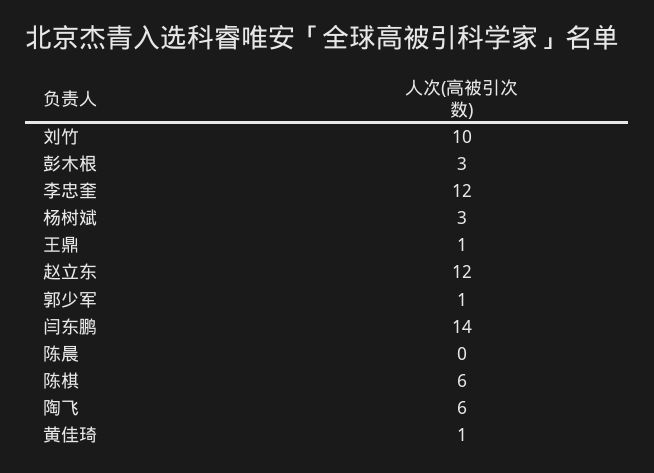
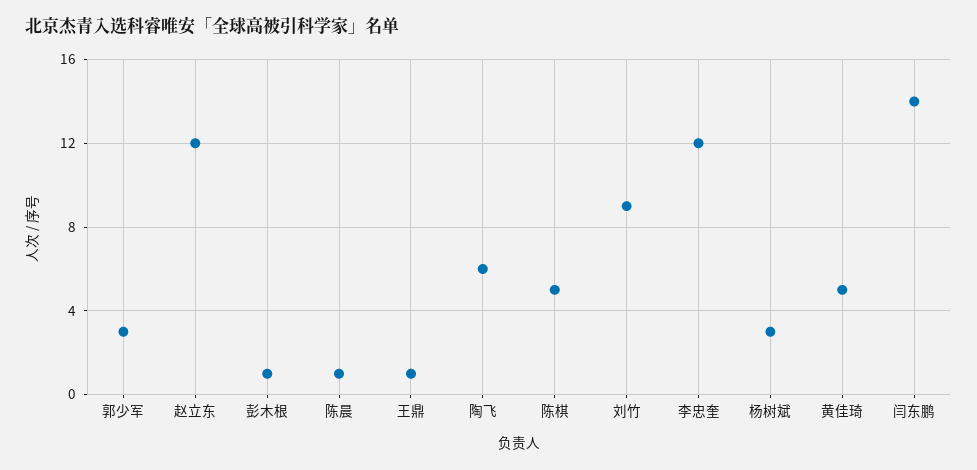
刘竹: 10 -> 9
彭木根: 3 -> 1
郭少军: 1 -> 3
陈晨: 0 -> 1
陈棋: 6 -> 5
黄佳琦: 1 -> 5

